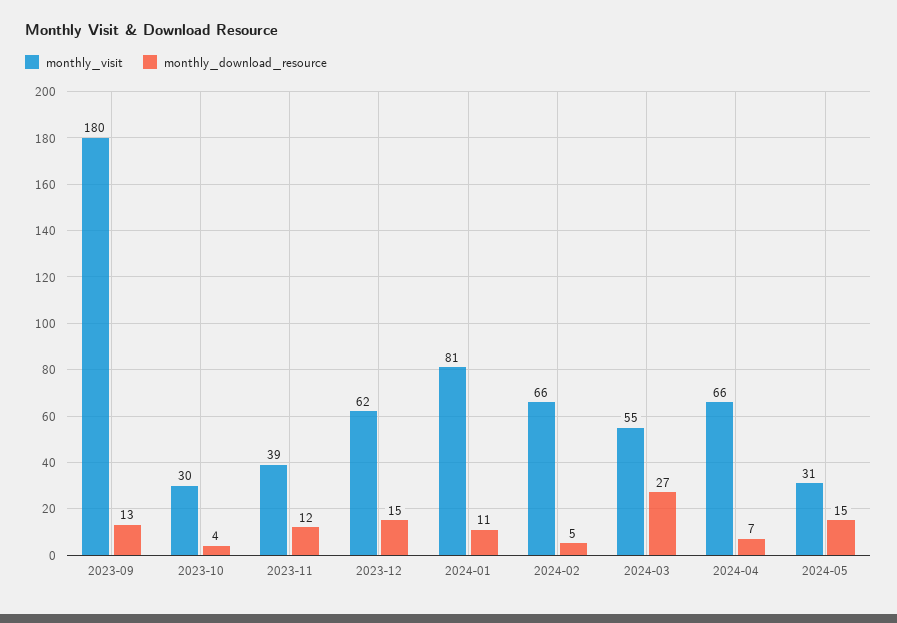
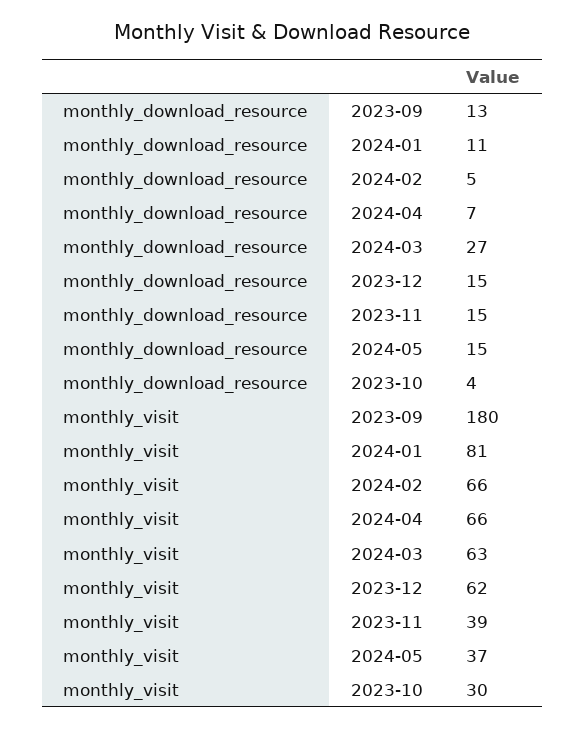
monthly_download_resource, 2023-11: 12 -> 15
monthly_visit, 2024-03: 55 -> 63
monthly_visit, 2024-05: 31 -> 37

